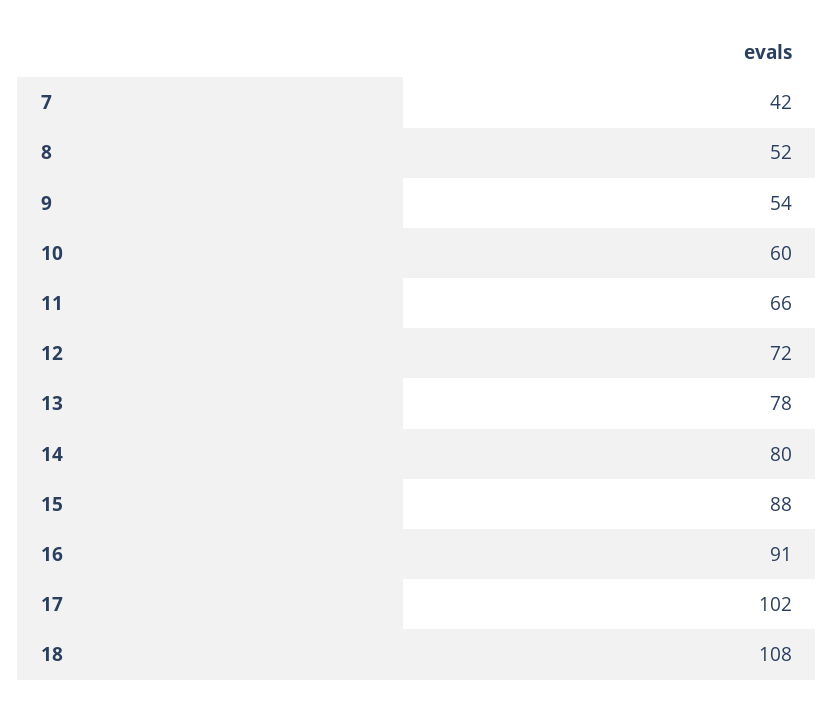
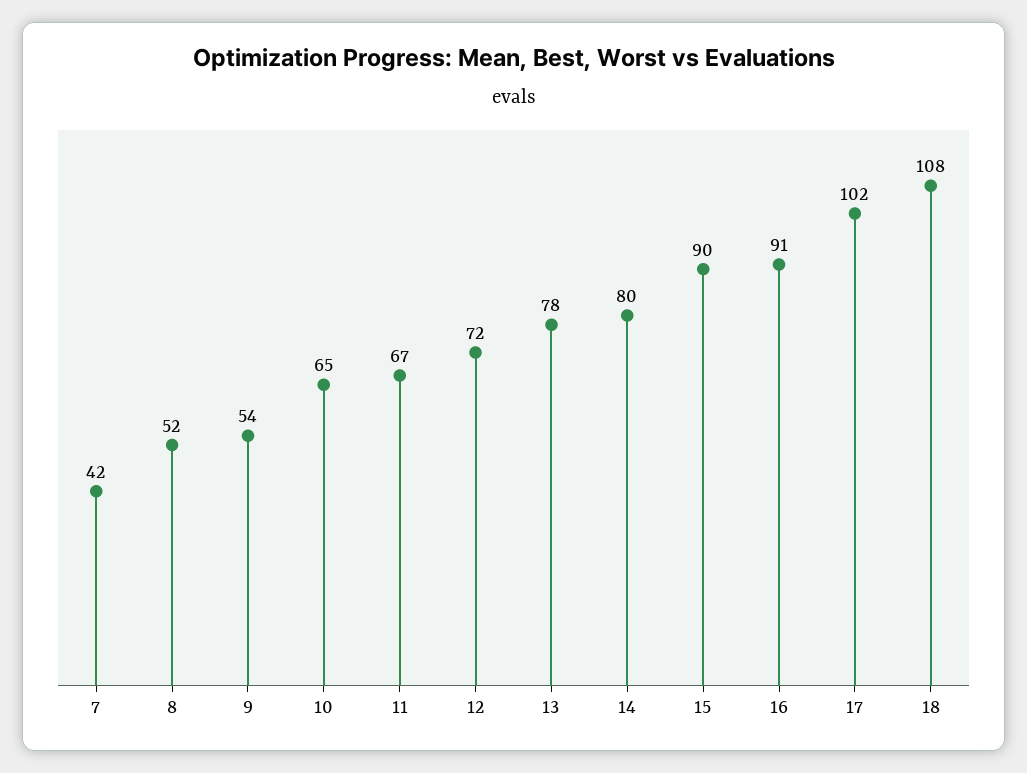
10: 60 -> 65
11: 66 -> 67
15: 88 -> 90

